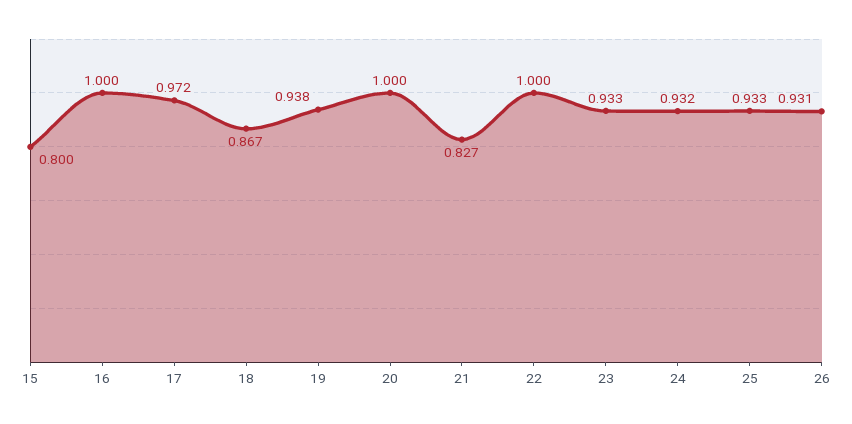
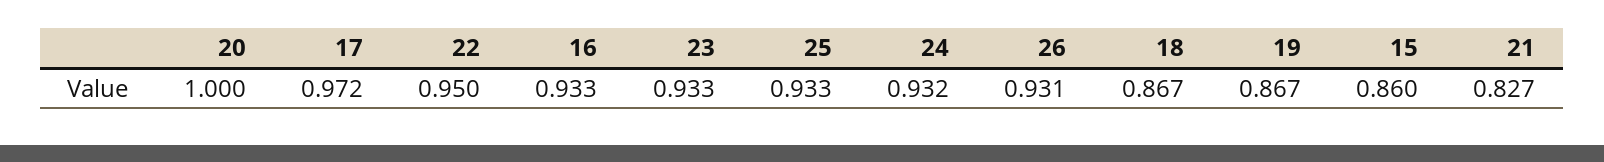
15: 0.8 -> 0.86
16: 1 -> 0.933
19: 0.938 -> 0.867
22: 1 -> 0.95

